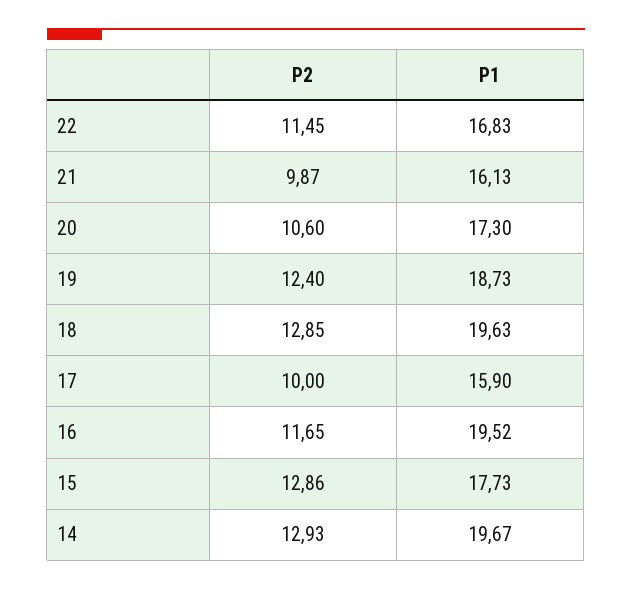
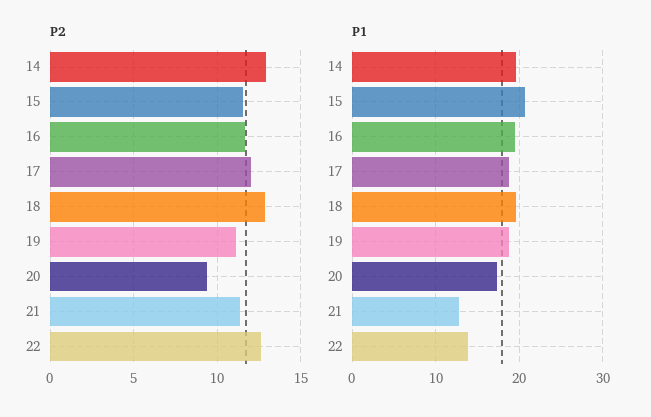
P2, 22: 11.45 -> 12.5
P1, 22: 16.83 -> 14
P2, 21: 9.87 -> 11.5
P1, 21: 16.13 -> 13
P2, 20: 10.6 -> 9.5
P2, 19: 12.4 -> 11
P2, 17: 10 -> 12
P1, 17: 15.9 -> 19
P2, 15: 12.86 -> 11.5
P1, 15: 17.73 -> 21

